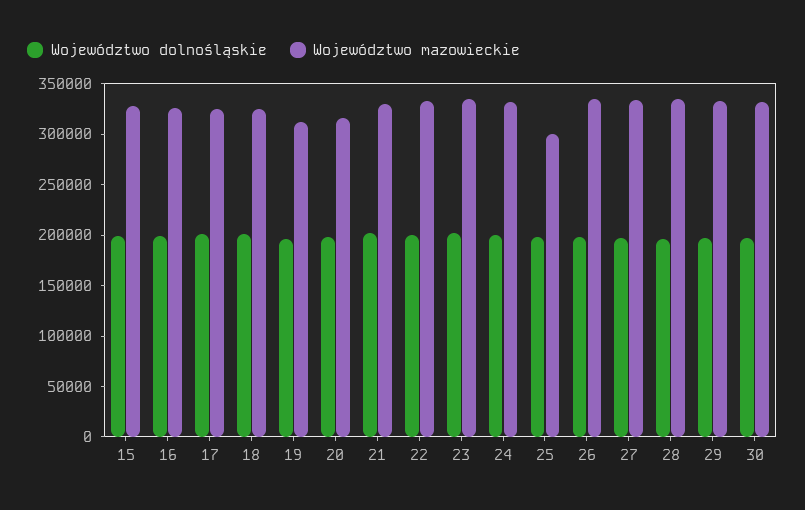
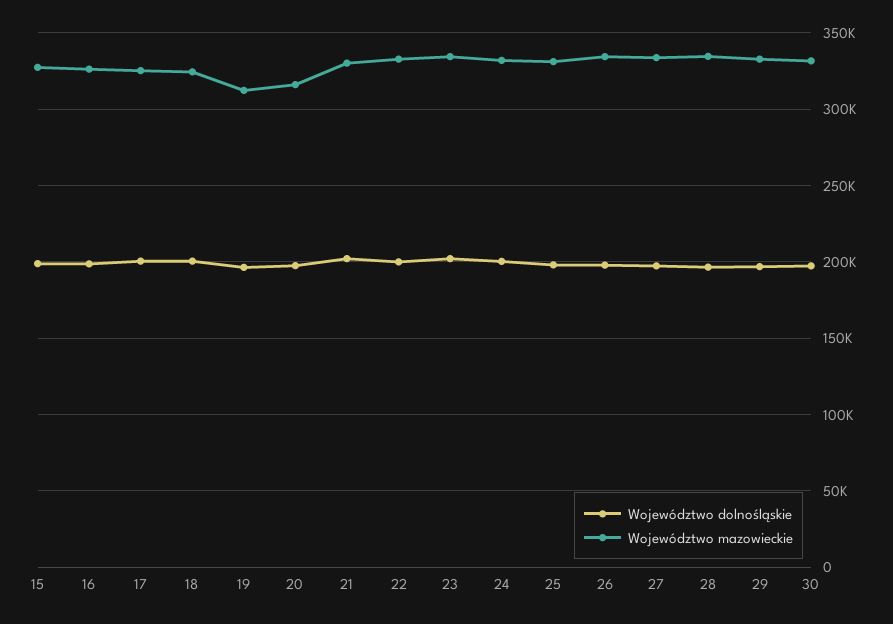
Województwo mazowieckie, 25: 300000 -> 330000

